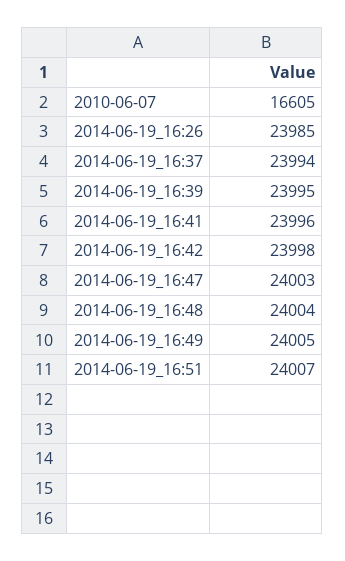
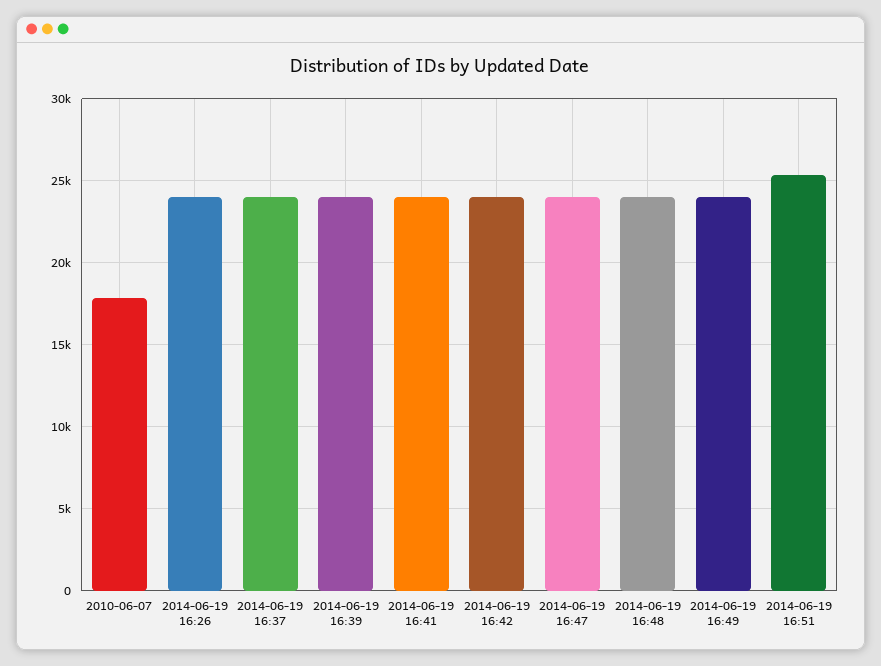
2010-06-07: 16605 -> 18000
2014-06-19_16:51: 24007 -> 25500

